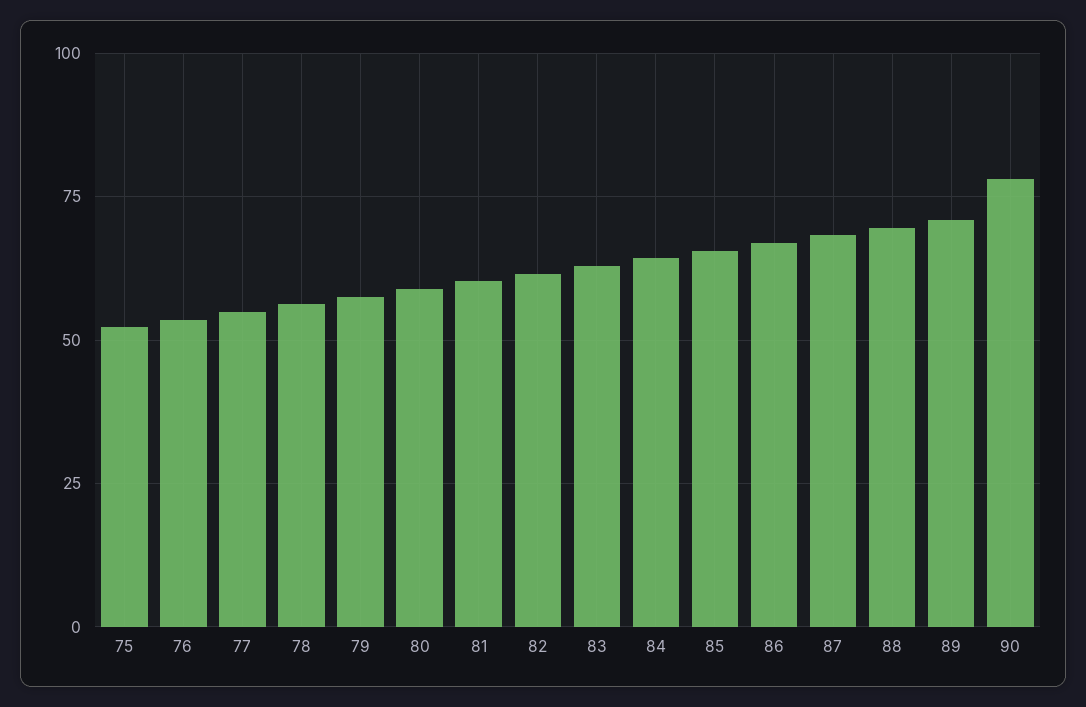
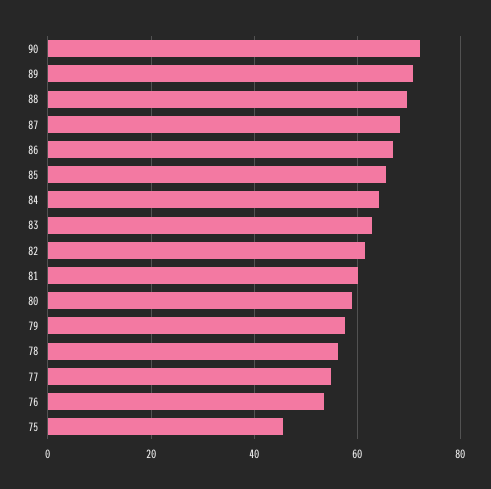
75: 52.5 -> 46
90: 77.5 -> 72

